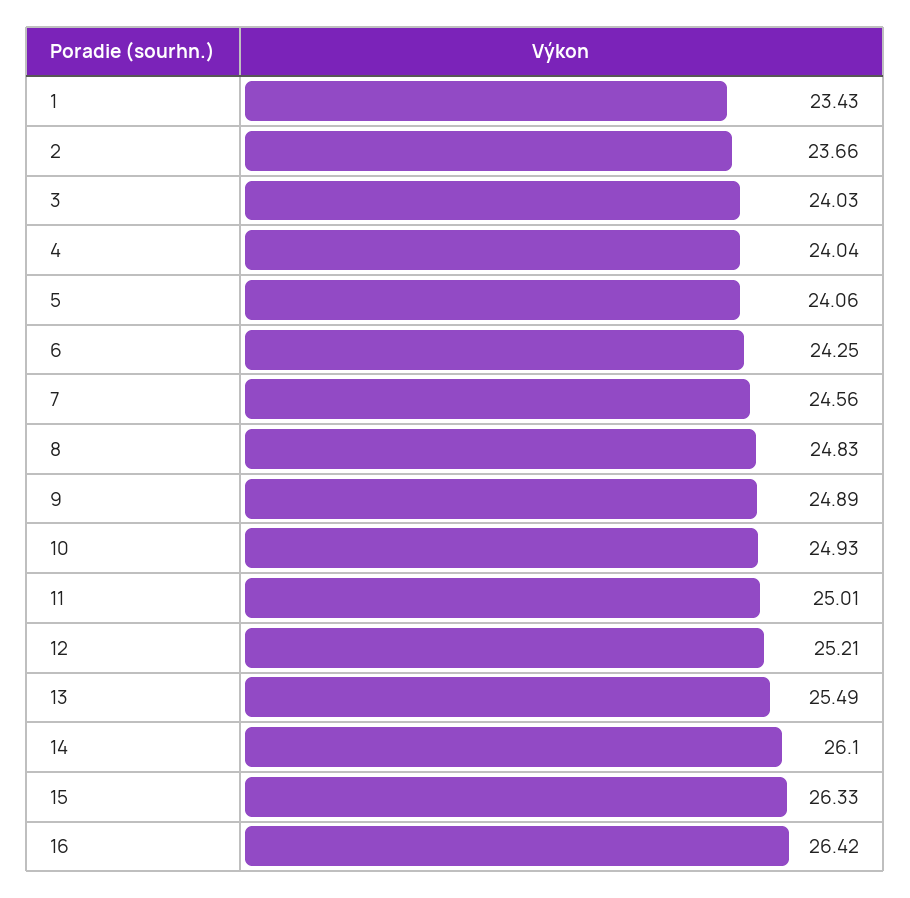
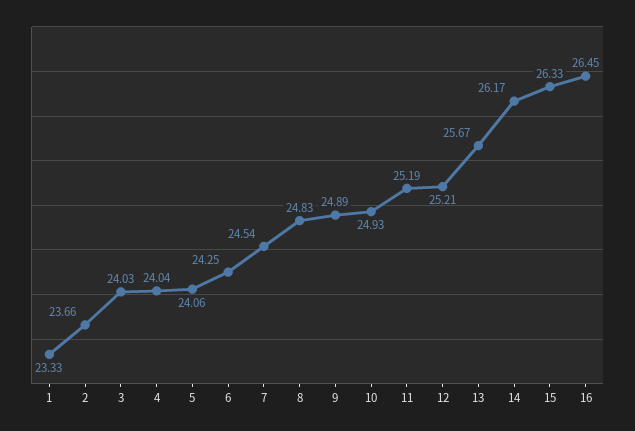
1: 23.43 -> 23.33
7: 24.56 -> 24.54
11: 25.01 -> 25.19
13: 25.49 -> 25.67
14: 26.1 -> 26.17
16: 26.42 -> 26.45

